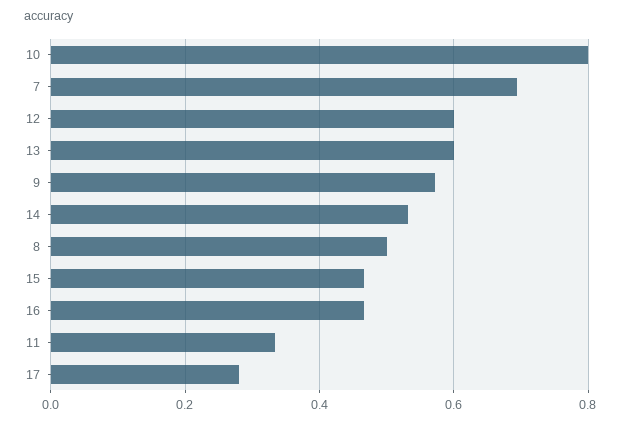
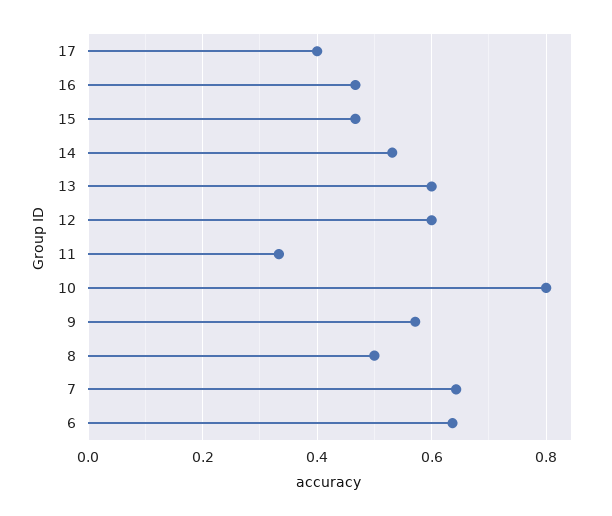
7: 0.7 -> 0.64
17: 0.28 -> 0.4
6: none -> 0.64

